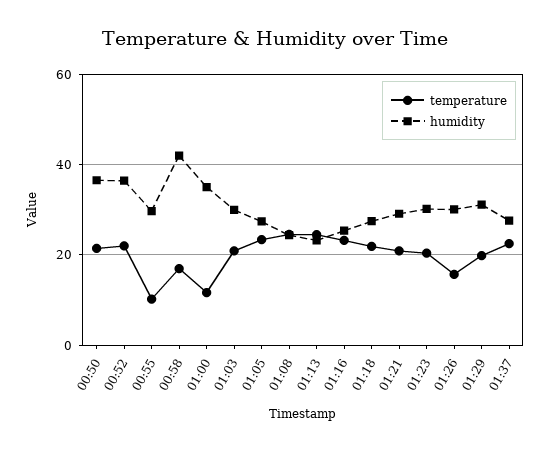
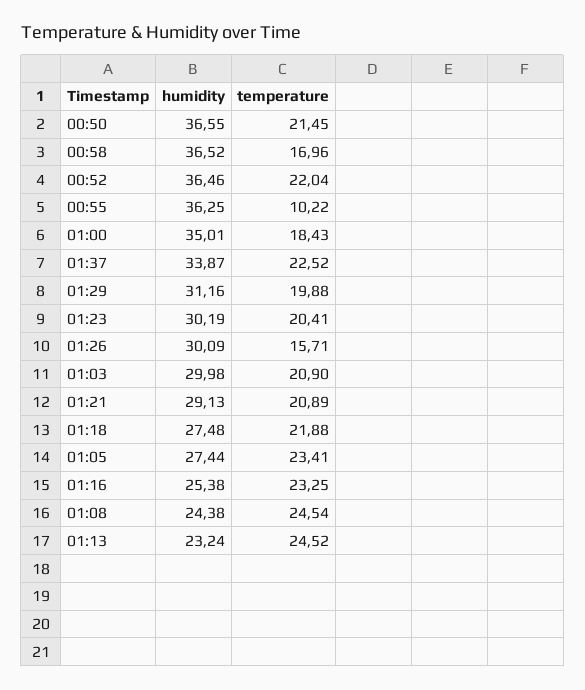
humidity, 00:55: 30 -> 36.25
humidity, 00:58: 42 -> 36.52
temperature, 01:00: 12 -> 18.43
humidity, 01:37: 28 -> 33.87

